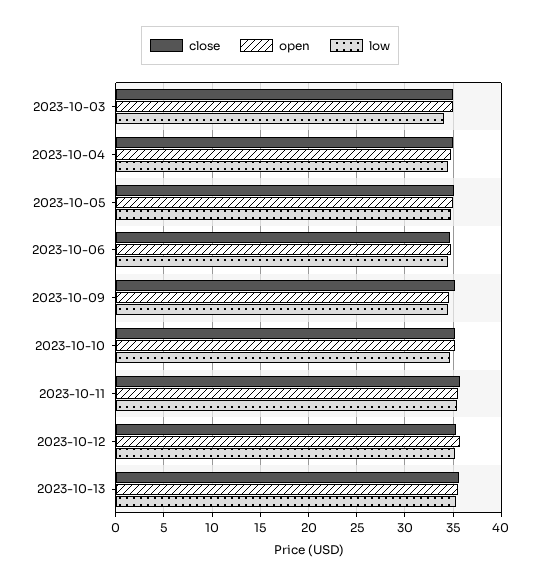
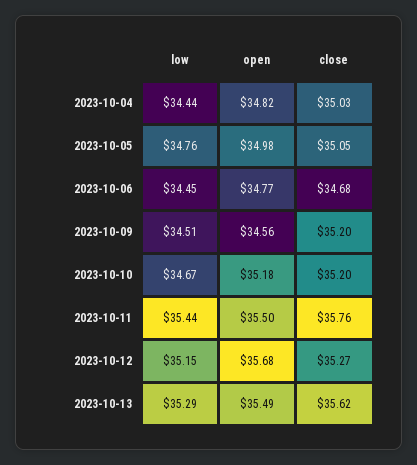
close, 2023-10-03: 35 -> none
open, 2023-10-03: 35 -> none
low, 2023-10-03: 34 -> none

